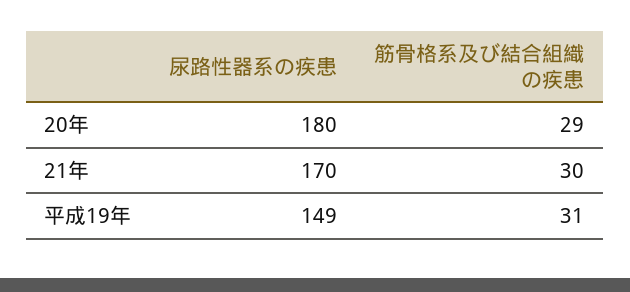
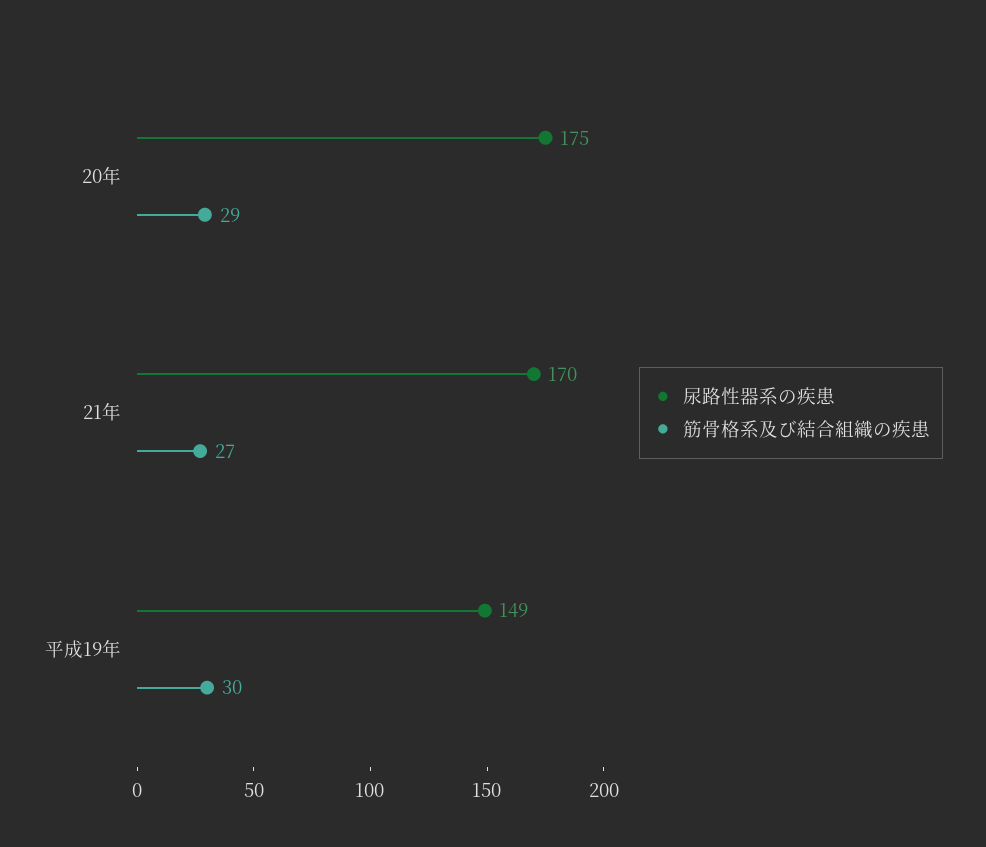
尿路性器系の疾患, 20年: 180 -> 175
筋骨格系及び結合組織の疾患, 21年: 30 -> 27
筋骨格系及び結合組織の疾患, 平成19年: 31 -> 30

